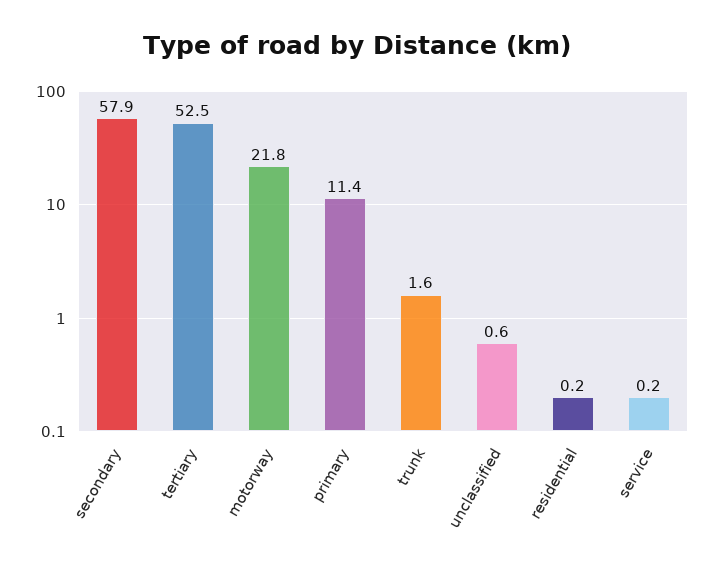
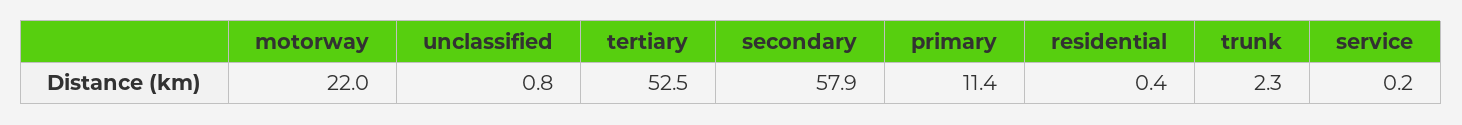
motorway: 21.8 -> 22
trunk: 1.6 -> 2.3
unclassified: 0.6 -> 0.8
residential: 0.2 -> 0.4

